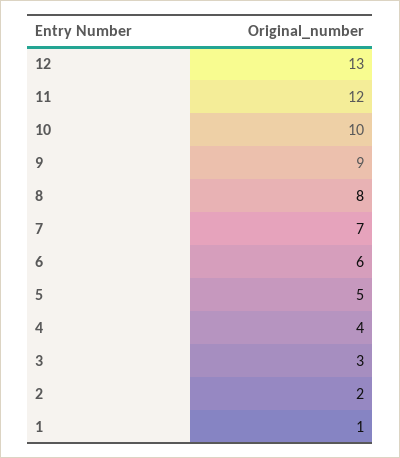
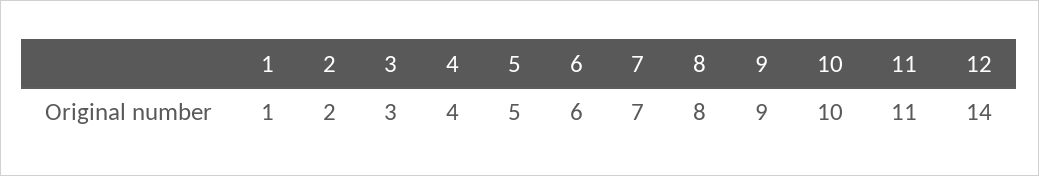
12: 13 -> 14
11: 12 -> 11

